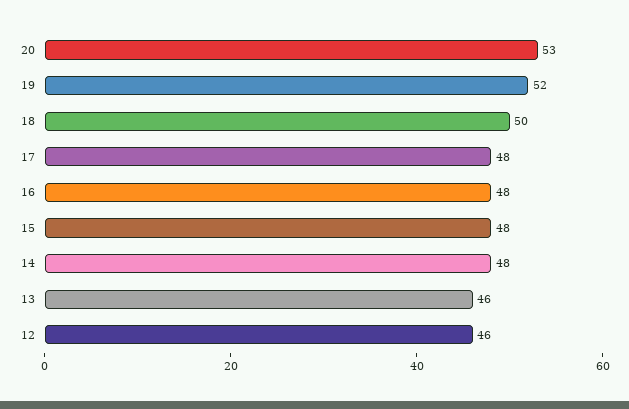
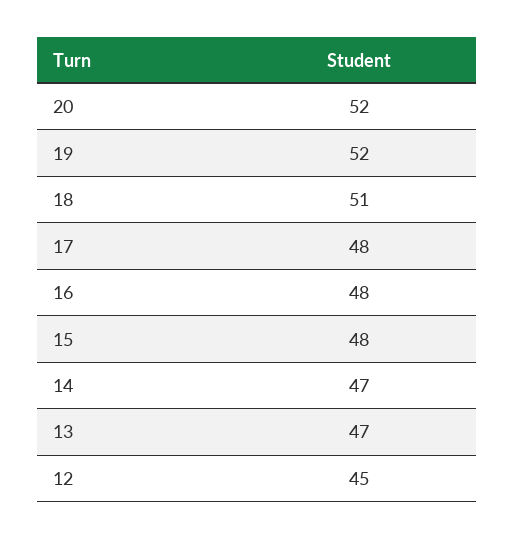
20: 53 -> 52
18: 50 -> 51
14: 48 -> 47
13: 46 -> 47
12: 46 -> 45

